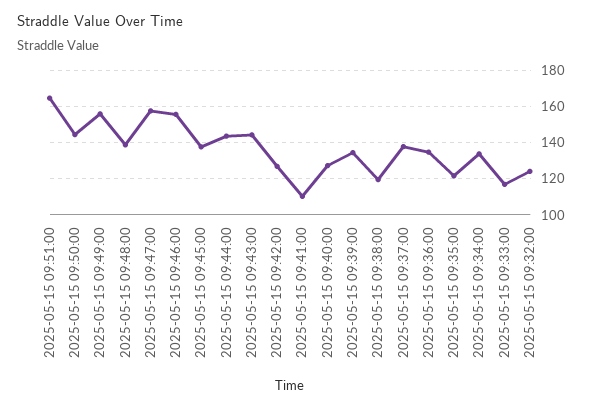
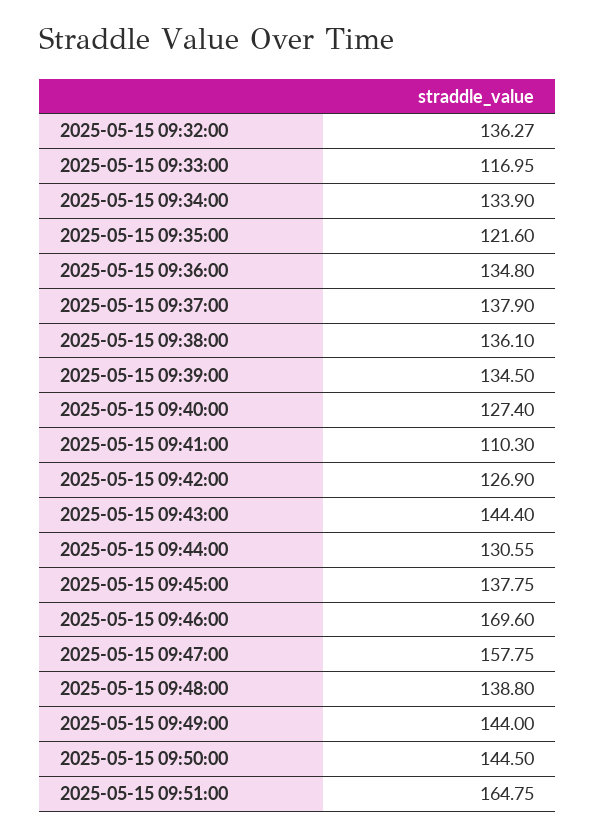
2025-05-15 09:49:00: 155 -> 144
2025-05-15 09:46:00: 155 -> 169.6
2025-05-15 09:44:00: 145 -> 130.55
2025-05-15 09:38:00: 120 -> 136.1
2025-05-15 09:32:00: 125 -> 136.27

